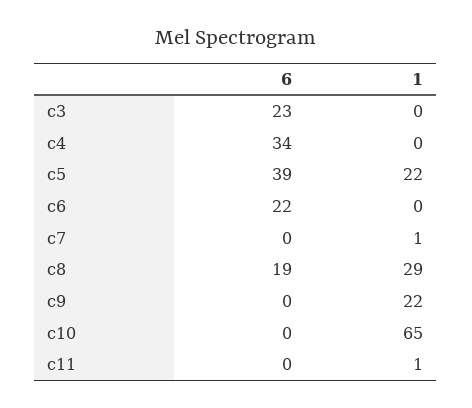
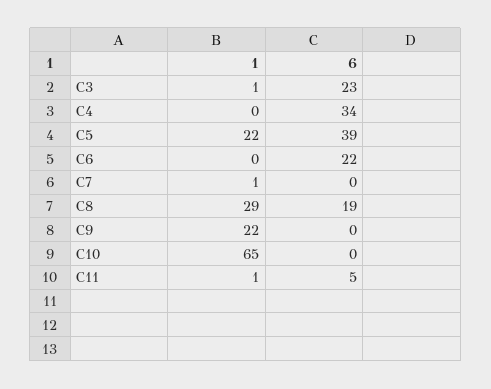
1, c3: 0 -> 1
6, c11: 0 -> 5

